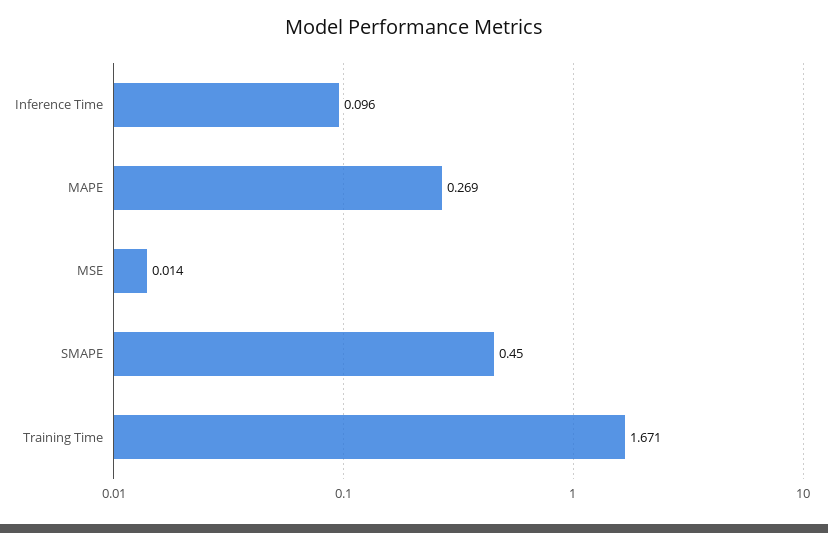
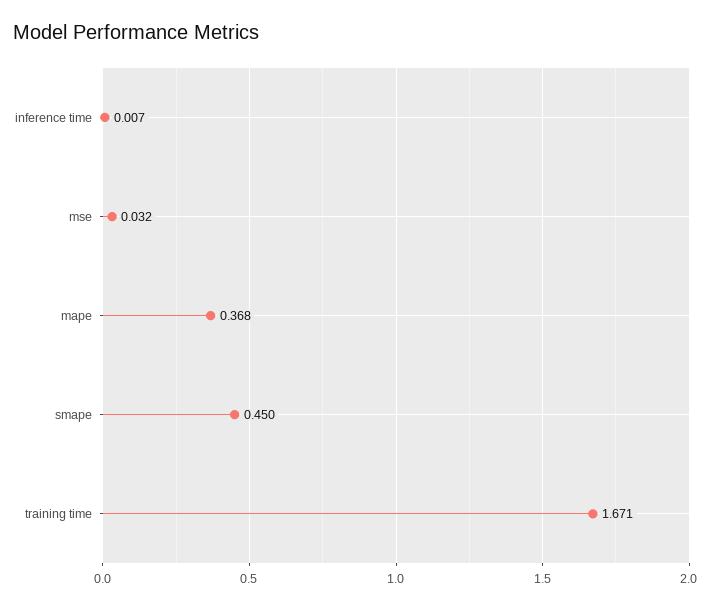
Inference Time: 0.096 -> 0.007
MAPE: 0.269 -> 0.368
MSE: 0.014 -> 0.032

